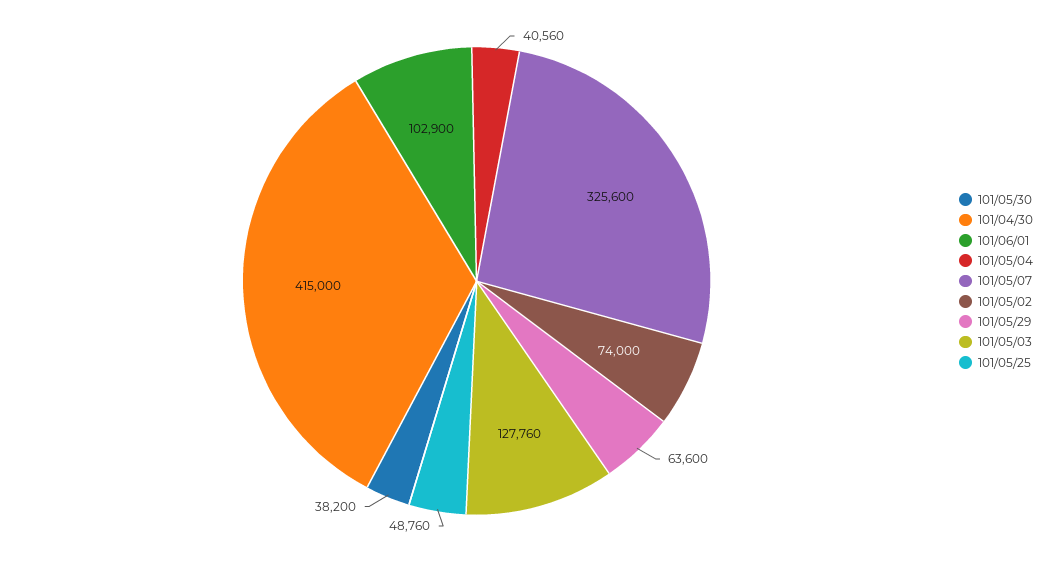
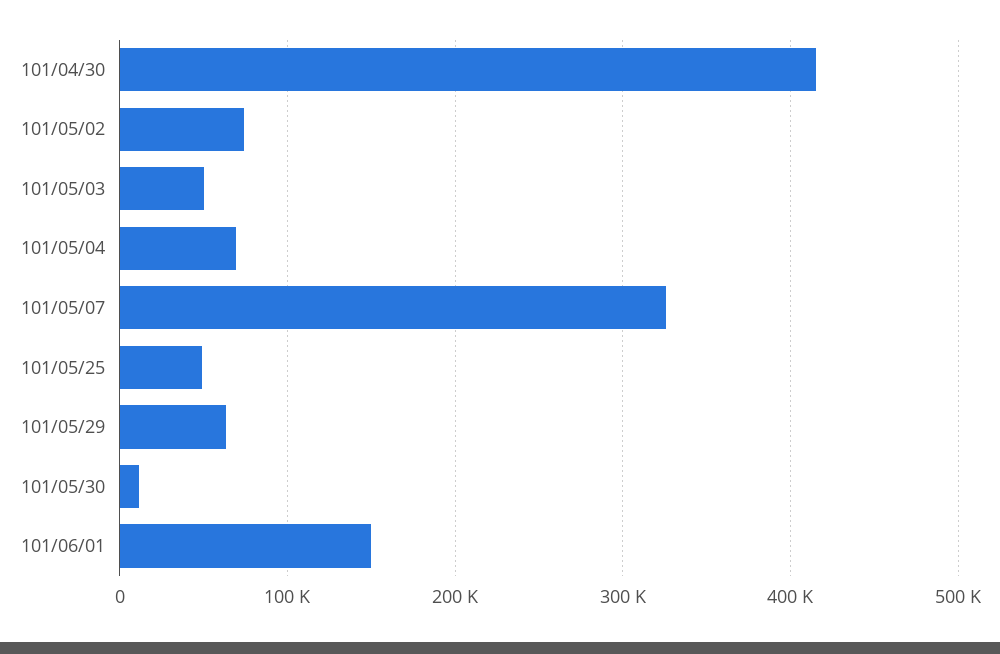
101/05/30: 38200 -> 10000
101/06/01: 102900 -> 150000
101/05/04: 40560 -> 70000
101/05/03: 127760 -> 50000

